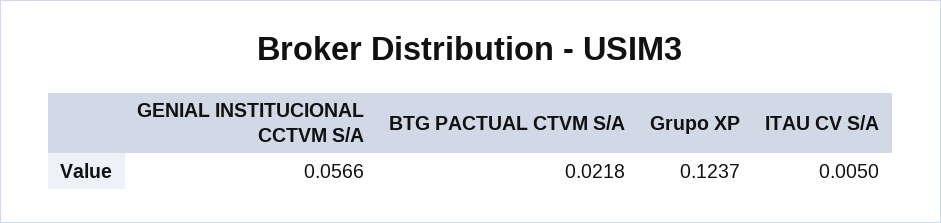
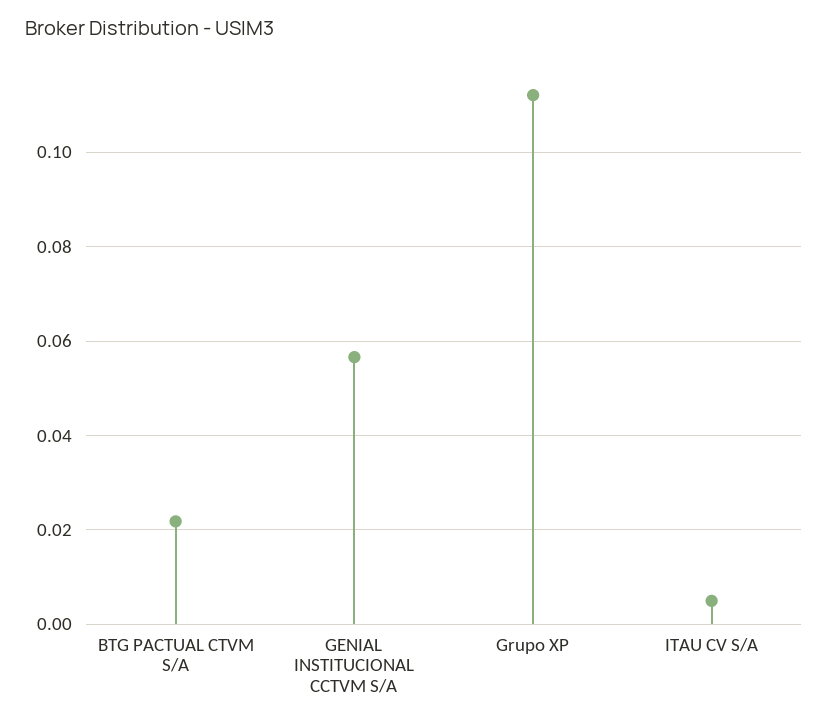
Grupo XP: 0.1237 -> 0.112

